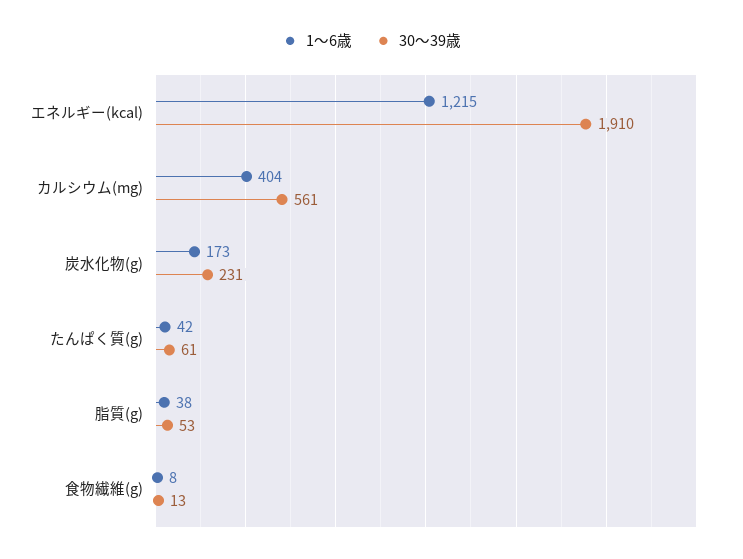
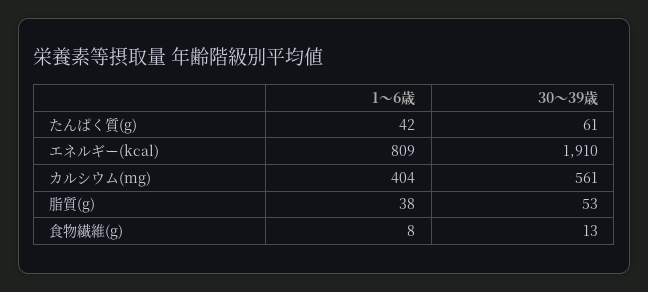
1〜6歳, エネルギー(kcal): 1215 -> 809
1〜6歳, 炭水化物(g): 173 -> none
30〜39歳, 炭水化物(g): 231 -> none

